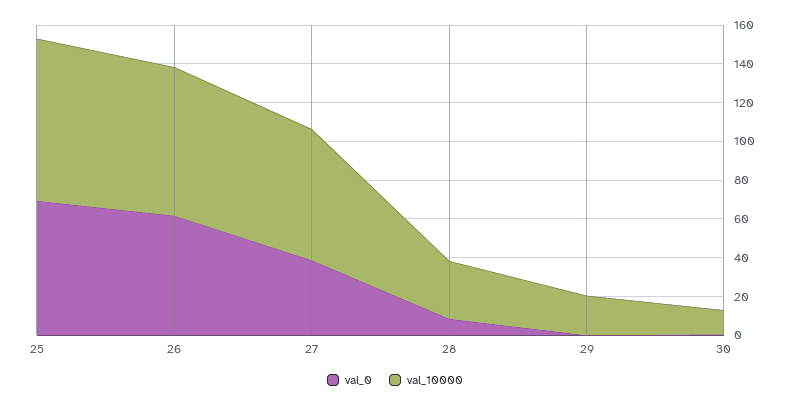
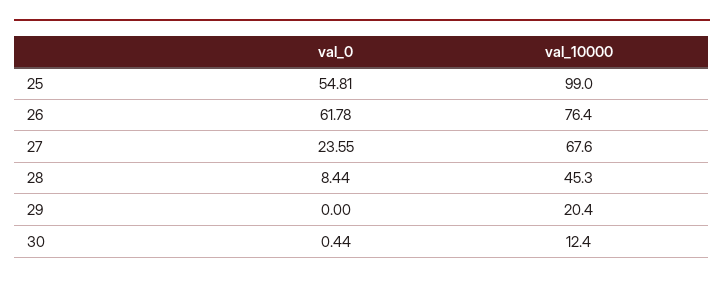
val_0, 25: 70 -> 54.81
val_10000, 25: 85 -> 99
val_0, 27: 40 -> 23.55
val_10000, 28: 30 -> 45.3

